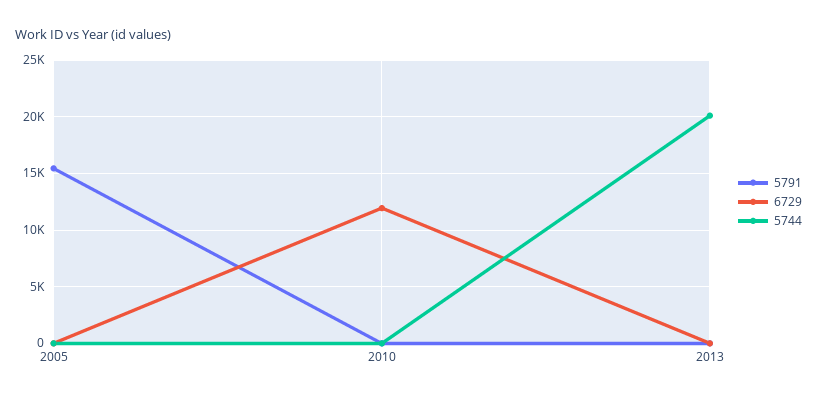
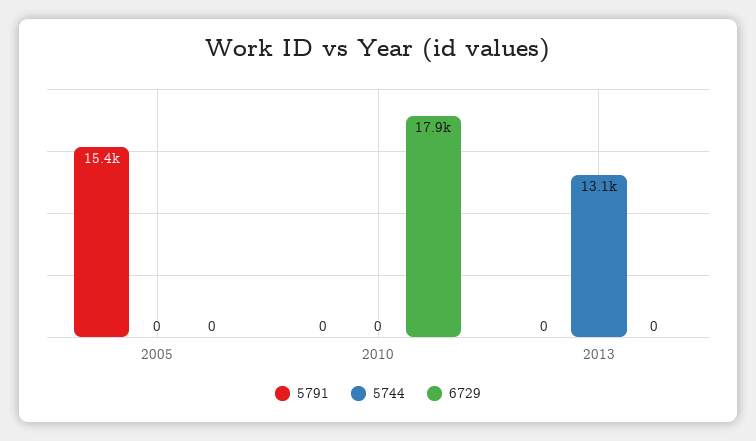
6729, 2010: 12000 -> 17900
5744, 2013: 20000 -> 13100

